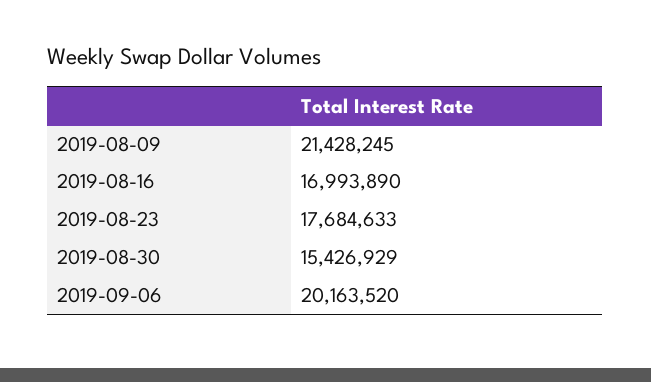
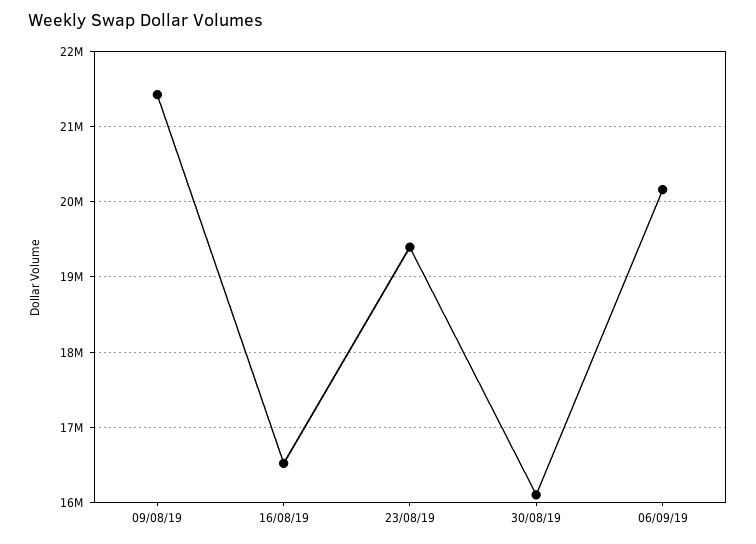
2019-08-16: 16993890 -> 16500000
2019-08-23: 17684633 -> 19400000
2019-08-30: 15426929 -> 16100000

